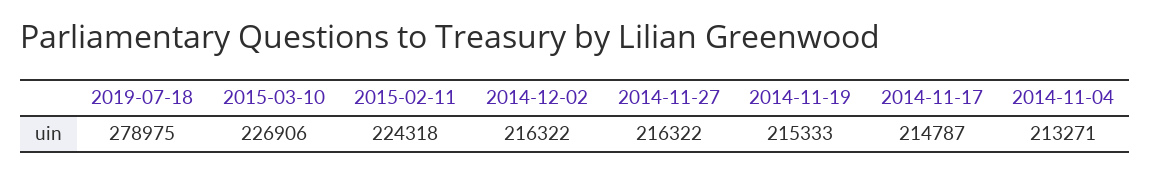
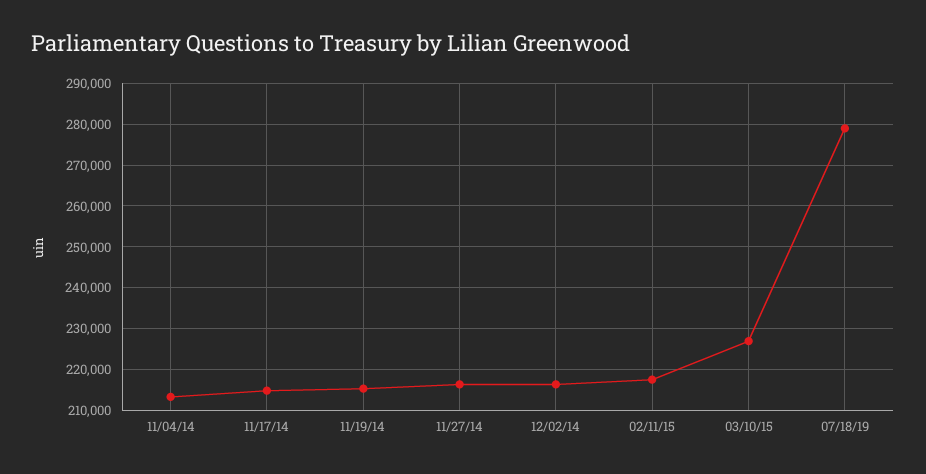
2015-02-11: 224318 -> 218000

